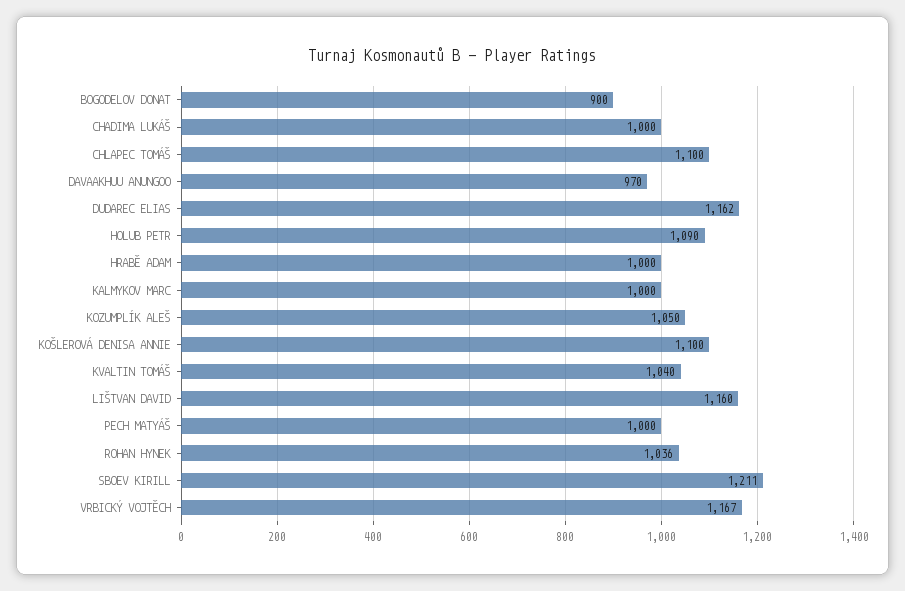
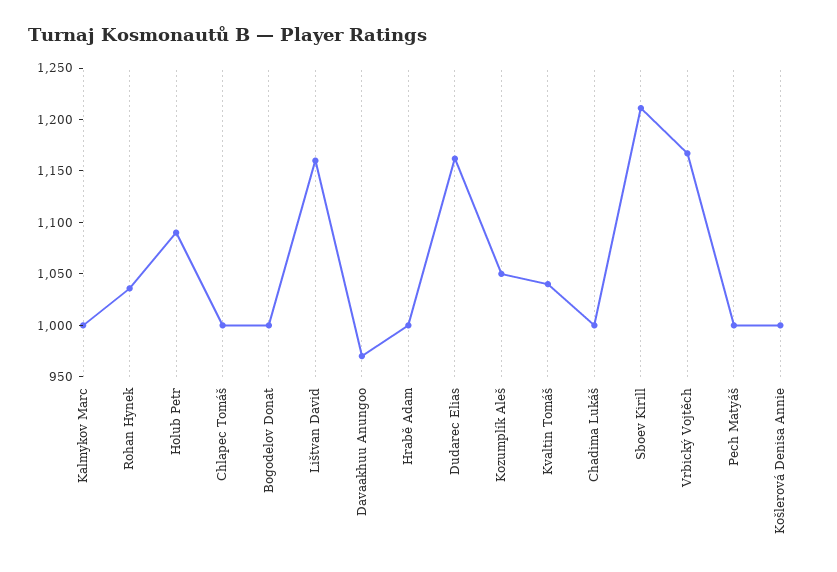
BOGODELOV DONAT: 900 -> 1000
CHLAPEC TOMÁŠ: 1100 -> 1000
KOŠLEROVÁ DENISA ANNIE: 1100 -> 1000

